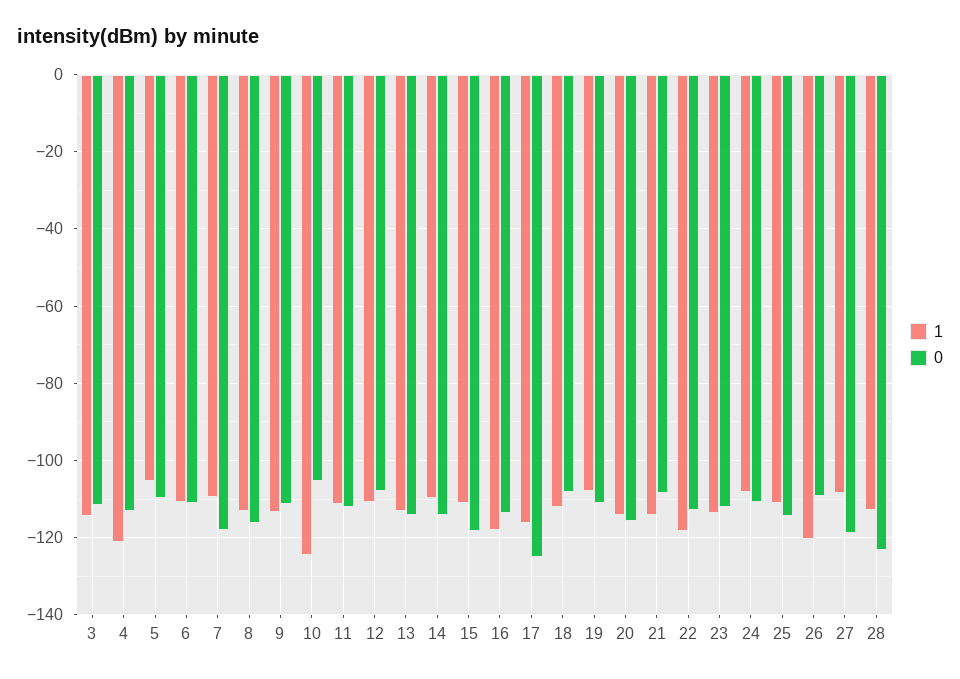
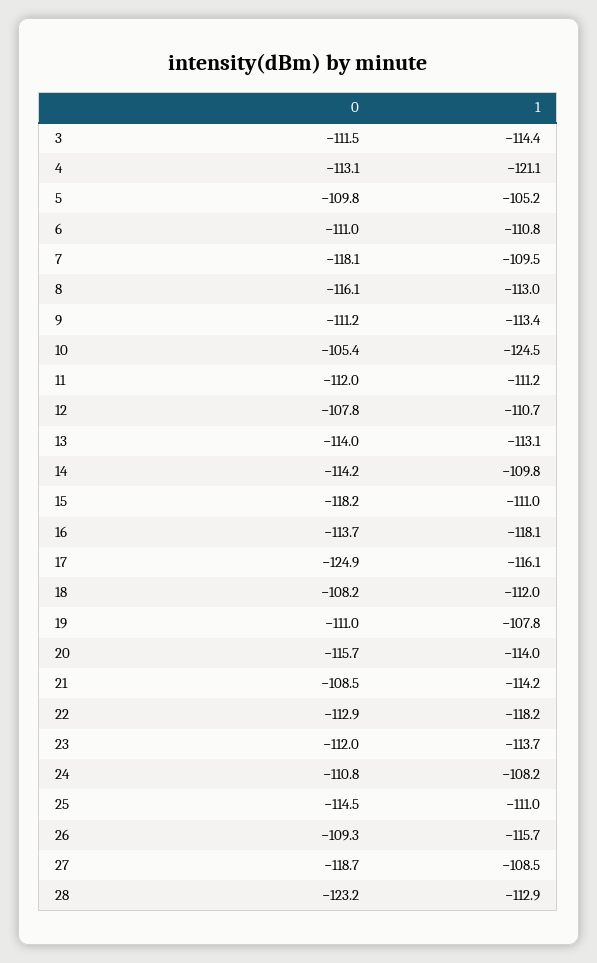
1, 26: -120 -> -115.7

